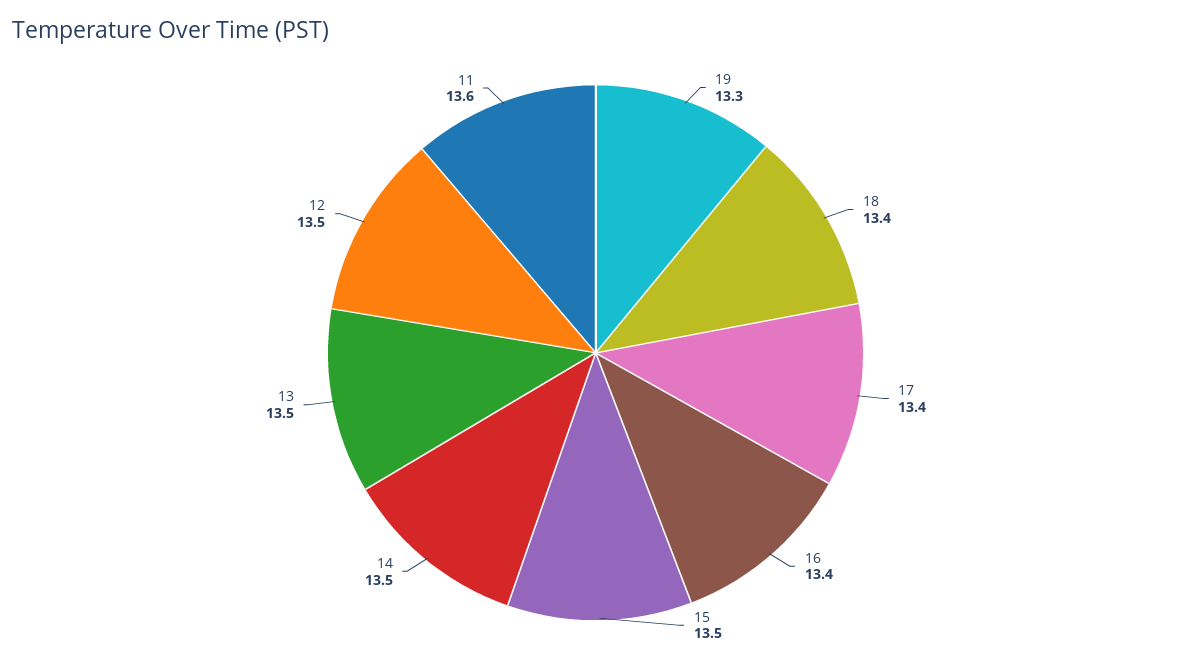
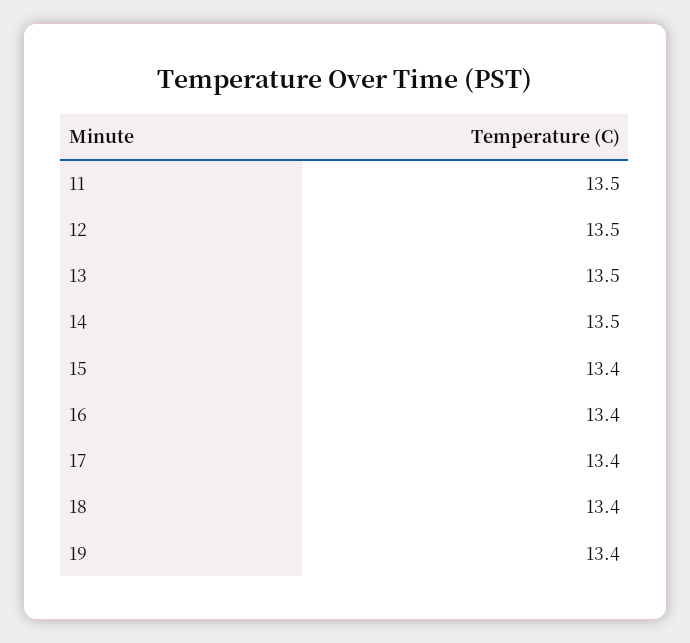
19: 13.3 -> 13.4
15: 13.5 -> 13.4
11: 13.6 -> 13.5

